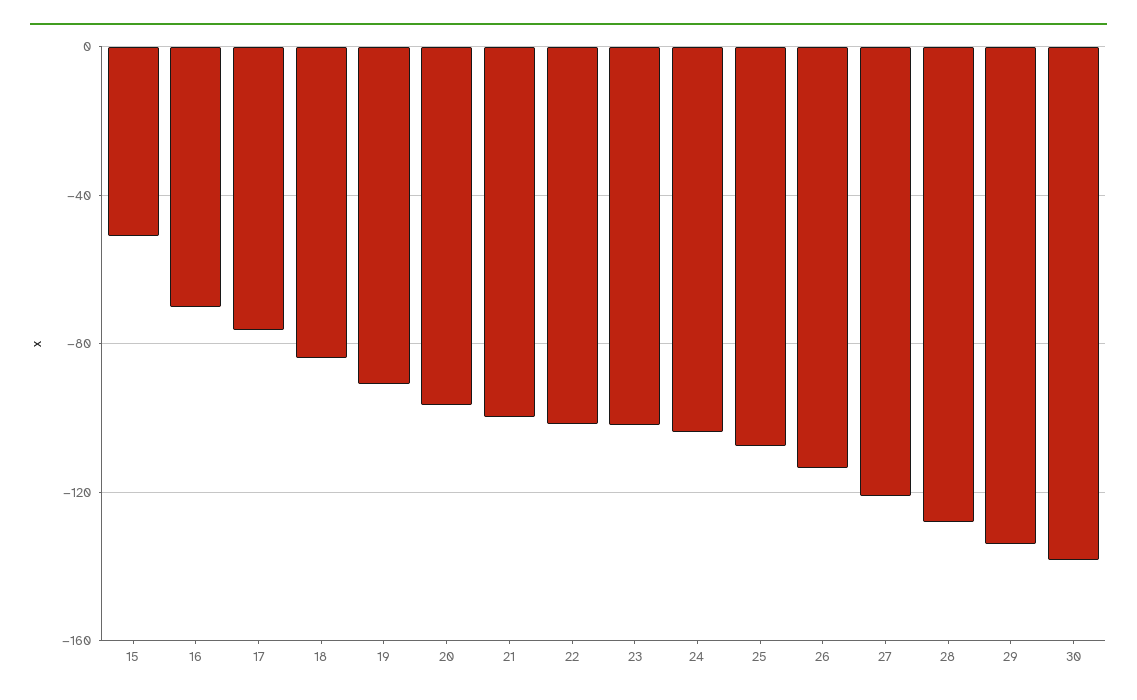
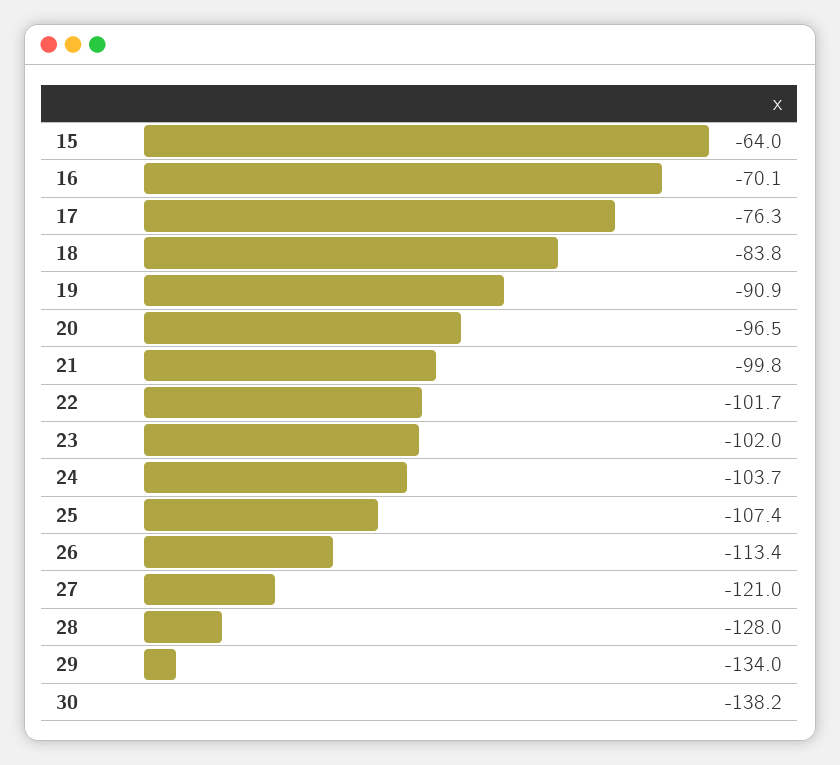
15: -50 -> -64

